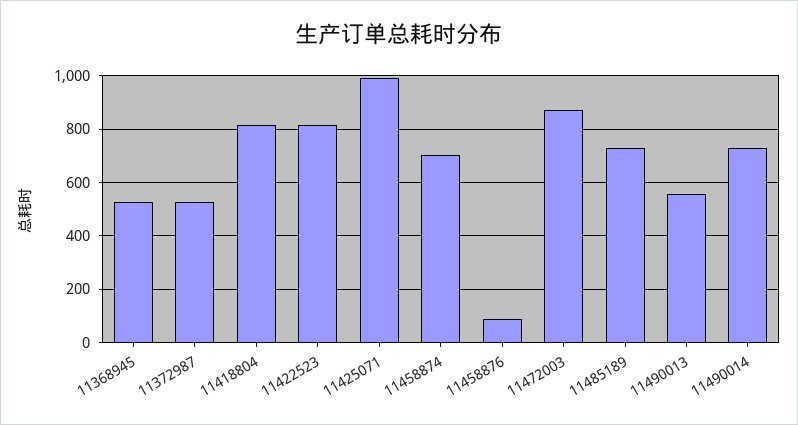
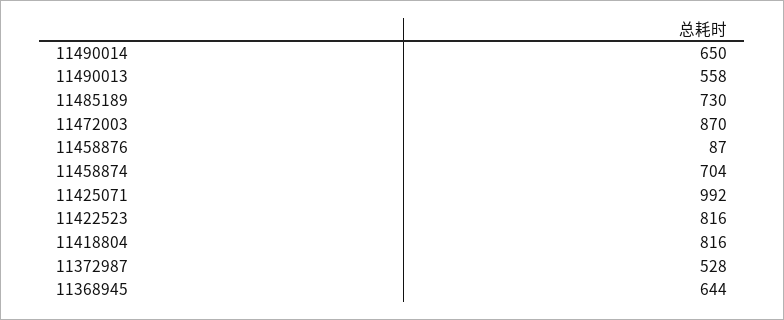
11368945: 525 -> 644
11490014: 725 -> 650

